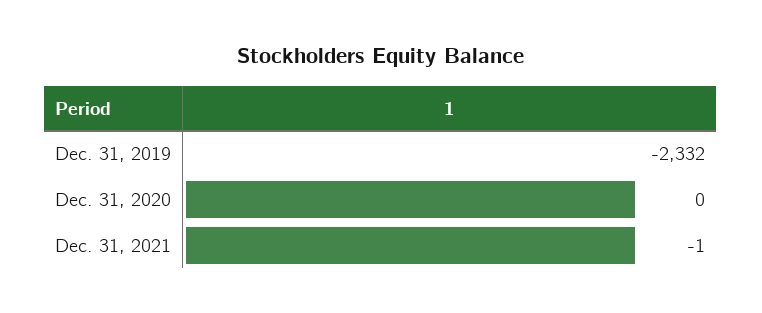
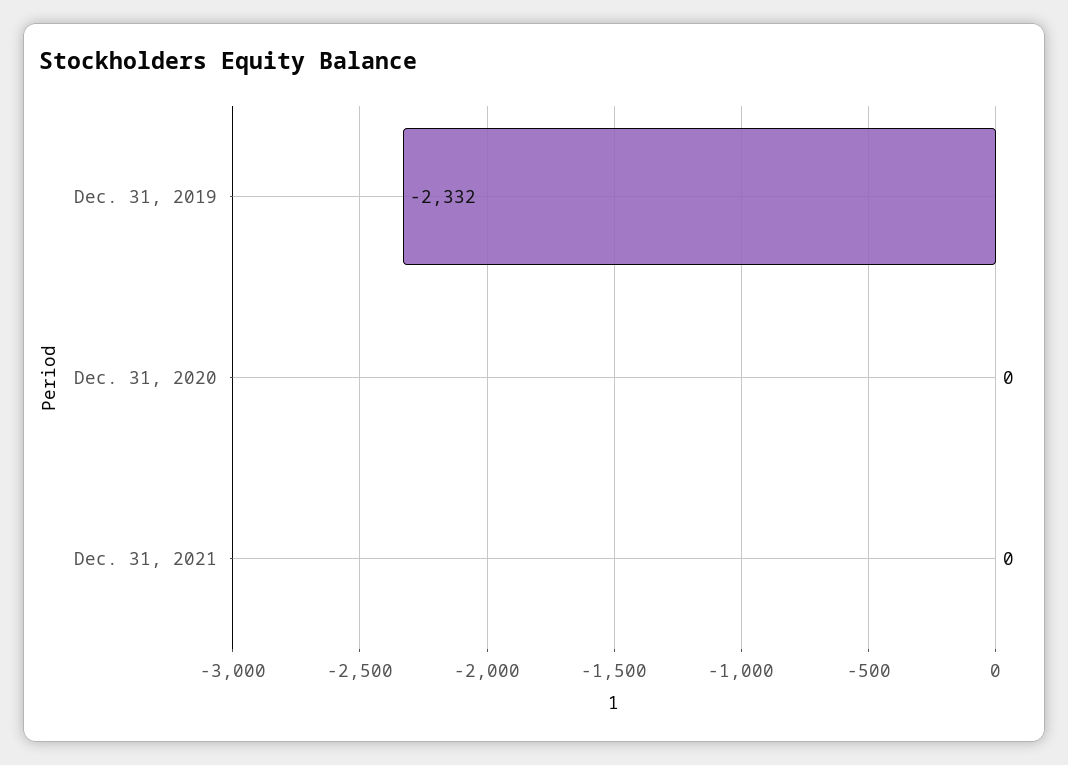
Dec. 31, 2021: -1 -> 0

